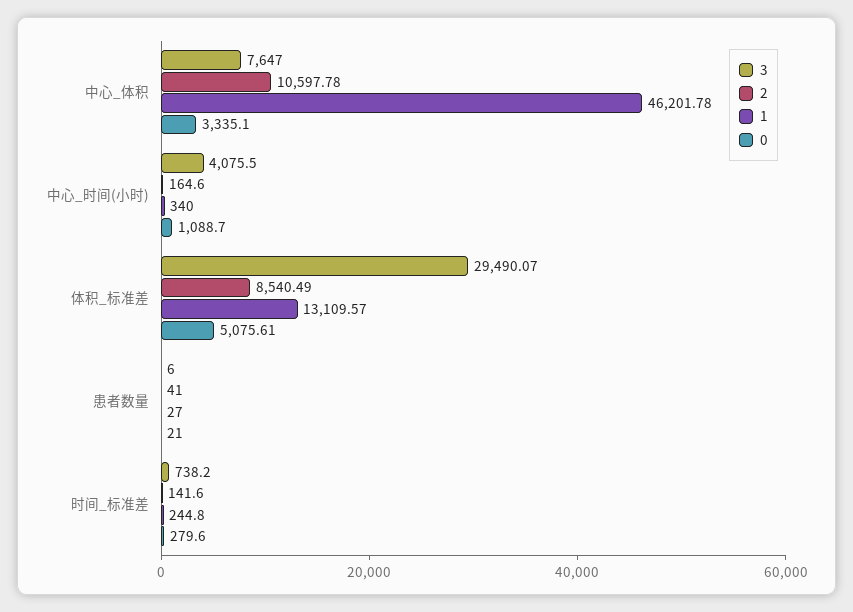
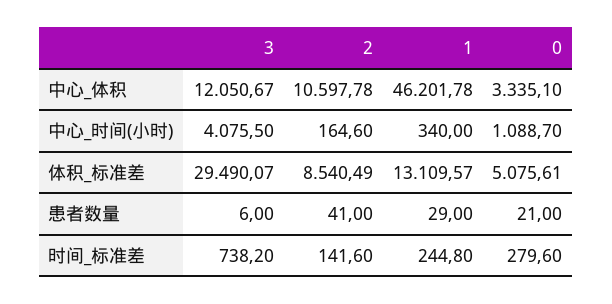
3, 中心_体积: 7647 -> 12050.67
1, 患者数量: 27 -> 29

